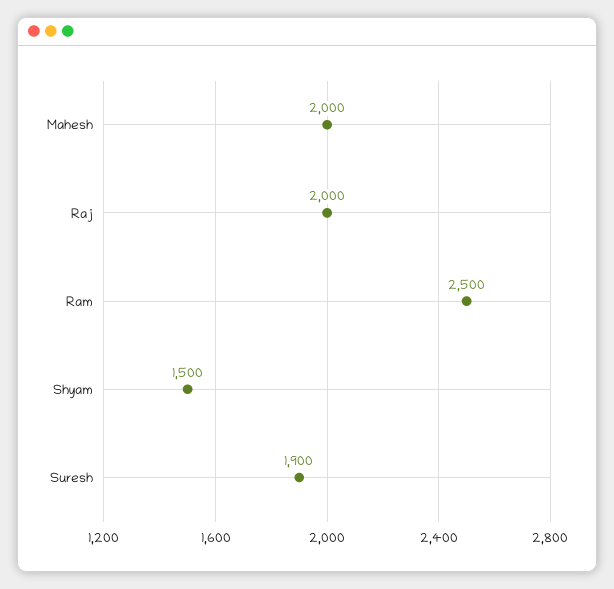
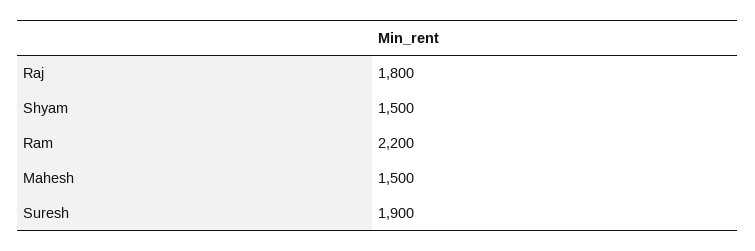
Mahesh: 2000 -> 1500
Raj: 2000 -> 1800
Ram: 2500 -> 2200

